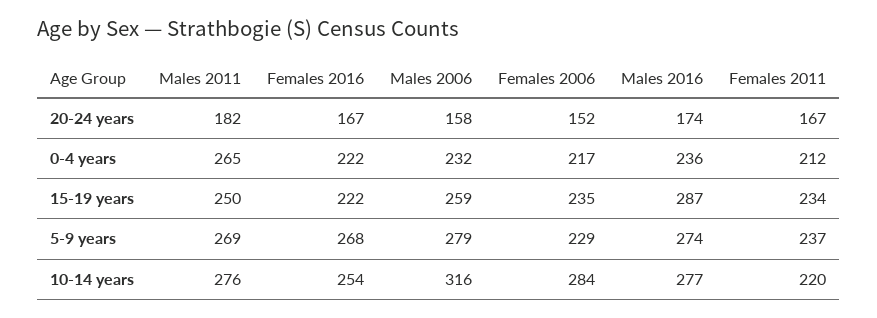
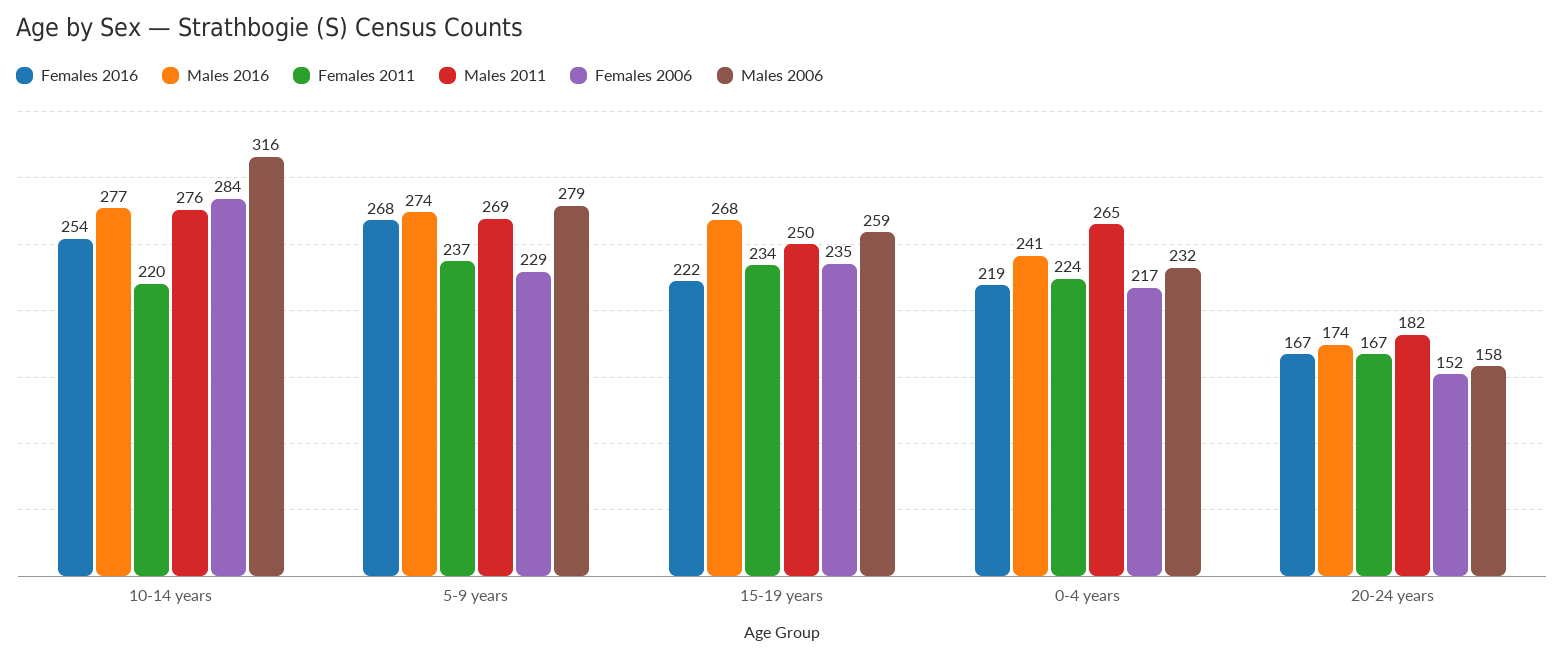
Females 2016, 0-4 years: 222 -> 219
Males 2016, 0-4 years: 236 -> 241
Females 2011, 0-4 years: 212 -> 224
Males 2016, 15-19 years: 287 -> 268

